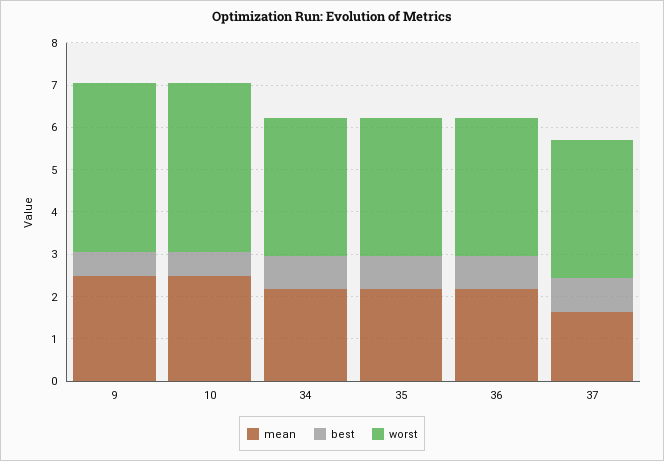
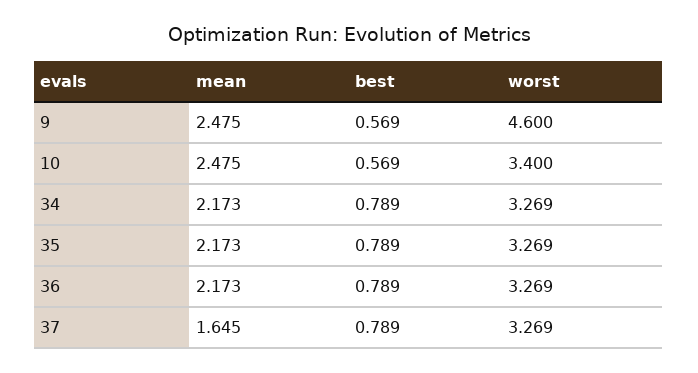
worst, 9: 4 -> 4.6
worst, 10: 4 -> 3.4

